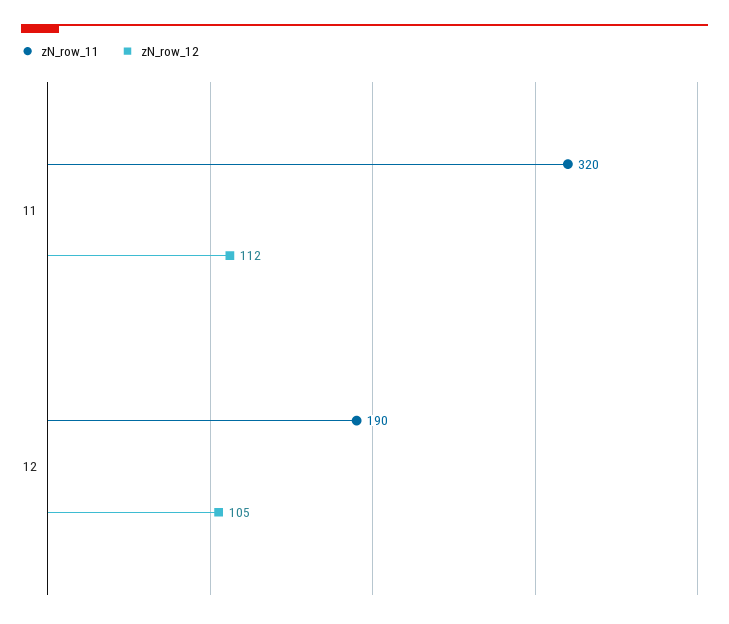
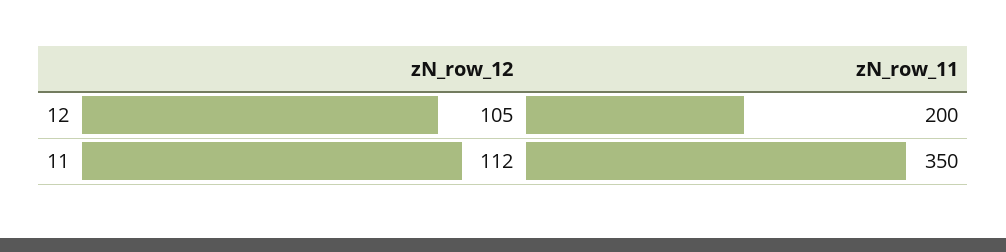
zN_row_11, 11: 320 -> 350
zN_row_11, 12: 190 -> 200

